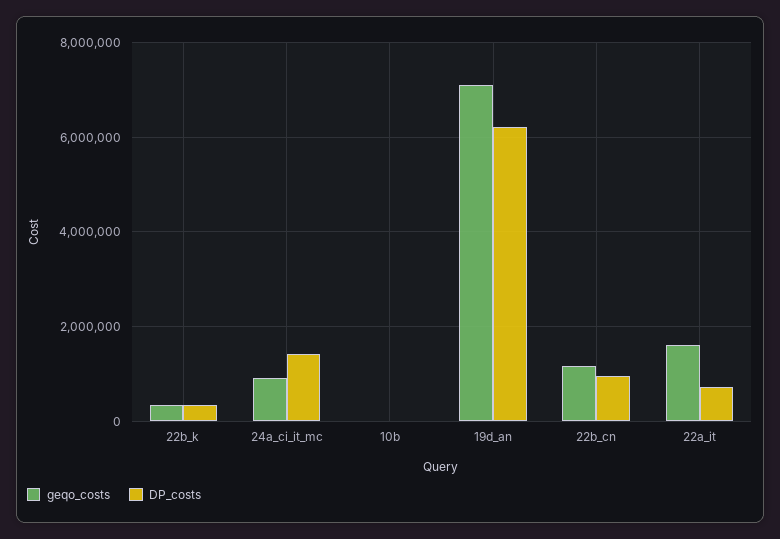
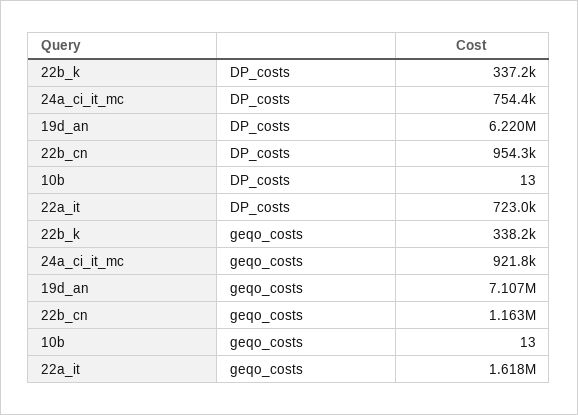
DP_costs, 24a_ci_it_mc: 1400000 -> 754400

